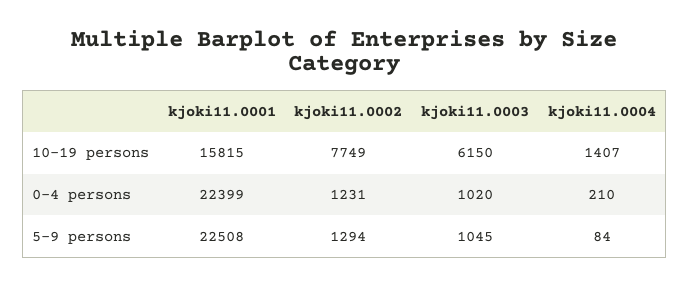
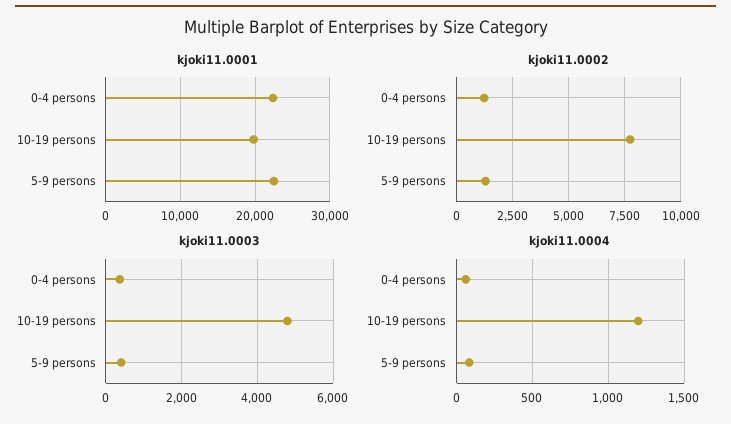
kjoki11.0001, 10-19 persons: 15815 -> 20000
kjoki11.0003, 10-19 persons: 6150 -> 4800
kjoki11.0004, 10-19 persons: 1407 -> 1200
kjoki11.0003, 0-4 persons: 1020 -> 400
kjoki11.0004, 0-4 persons: 210 -> 50
kjoki11.0003, 5-9 persons: 1045 -> 400

